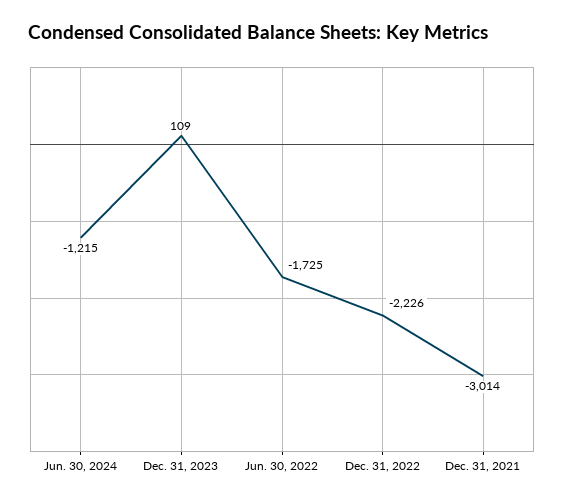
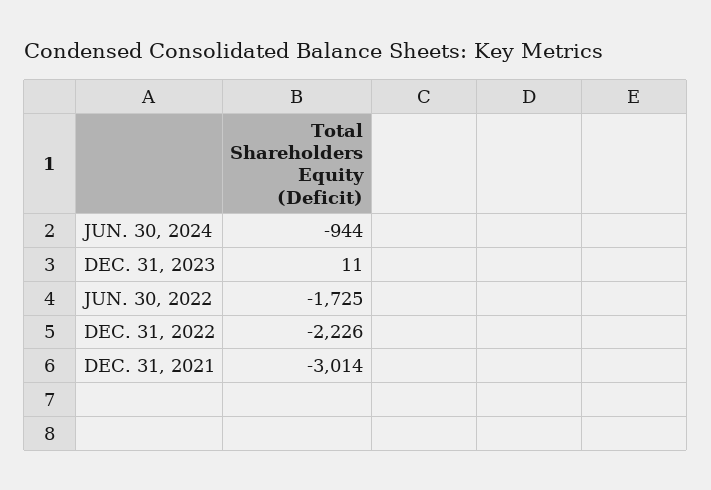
Jun. 30, 2024: -1215 -> -944
Dec. 31, 2023: 109 -> 11

